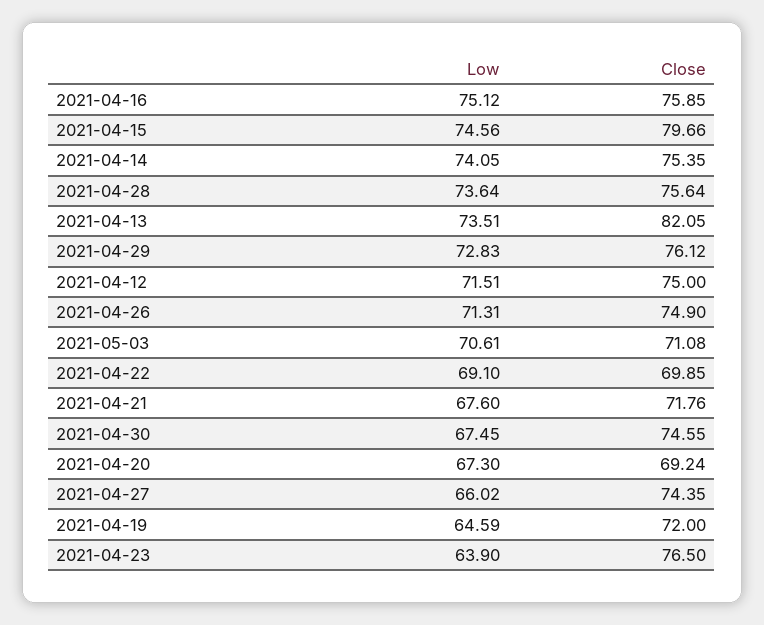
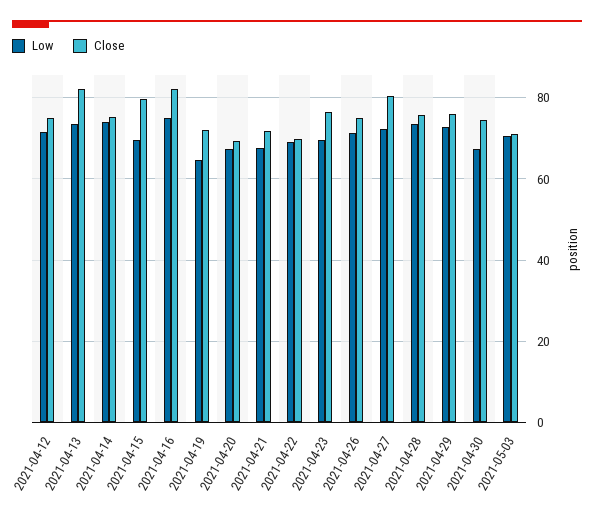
Close, 2021-04-16: 75.85 -> 82
Low, 2021-04-15: 74.56 -> 70
Low, 2021-04-27: 66.02 -> 72
Close, 2021-04-27: 74.35 -> 80
Low, 2021-04-23: 63.9 -> 70

